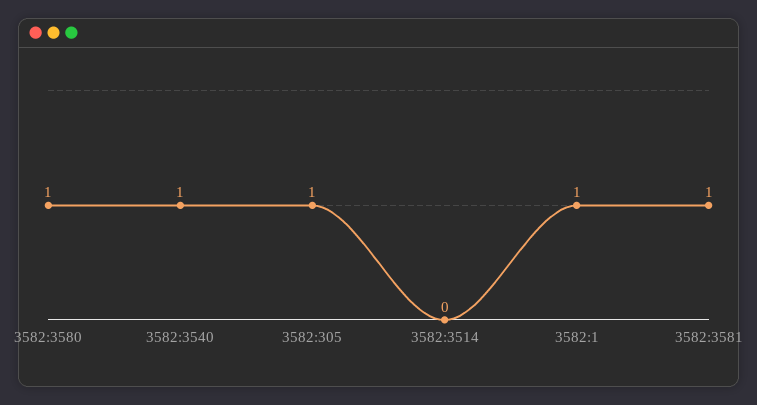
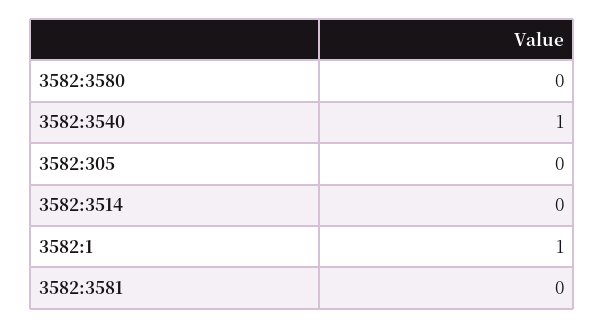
3582:3580: 1 -> 0
3582:305: 1 -> 0
3582:3581: 1 -> 0

